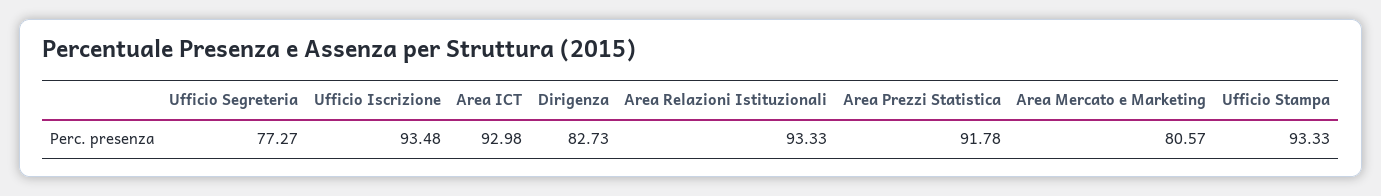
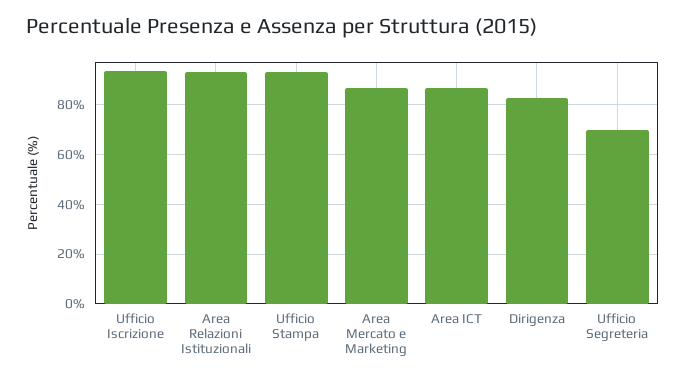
Ufficio Segreteria: 77.27 -> 70
Area ICT: 92.98 -> 87.5
Area Prezzi Statistica: 91.78 -> none
Area Mercato e Marketing: 80.57 -> 87.5

